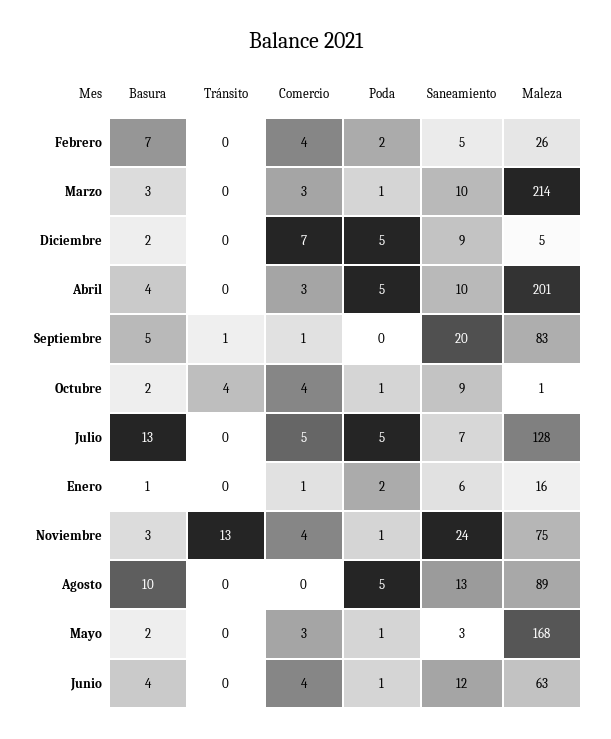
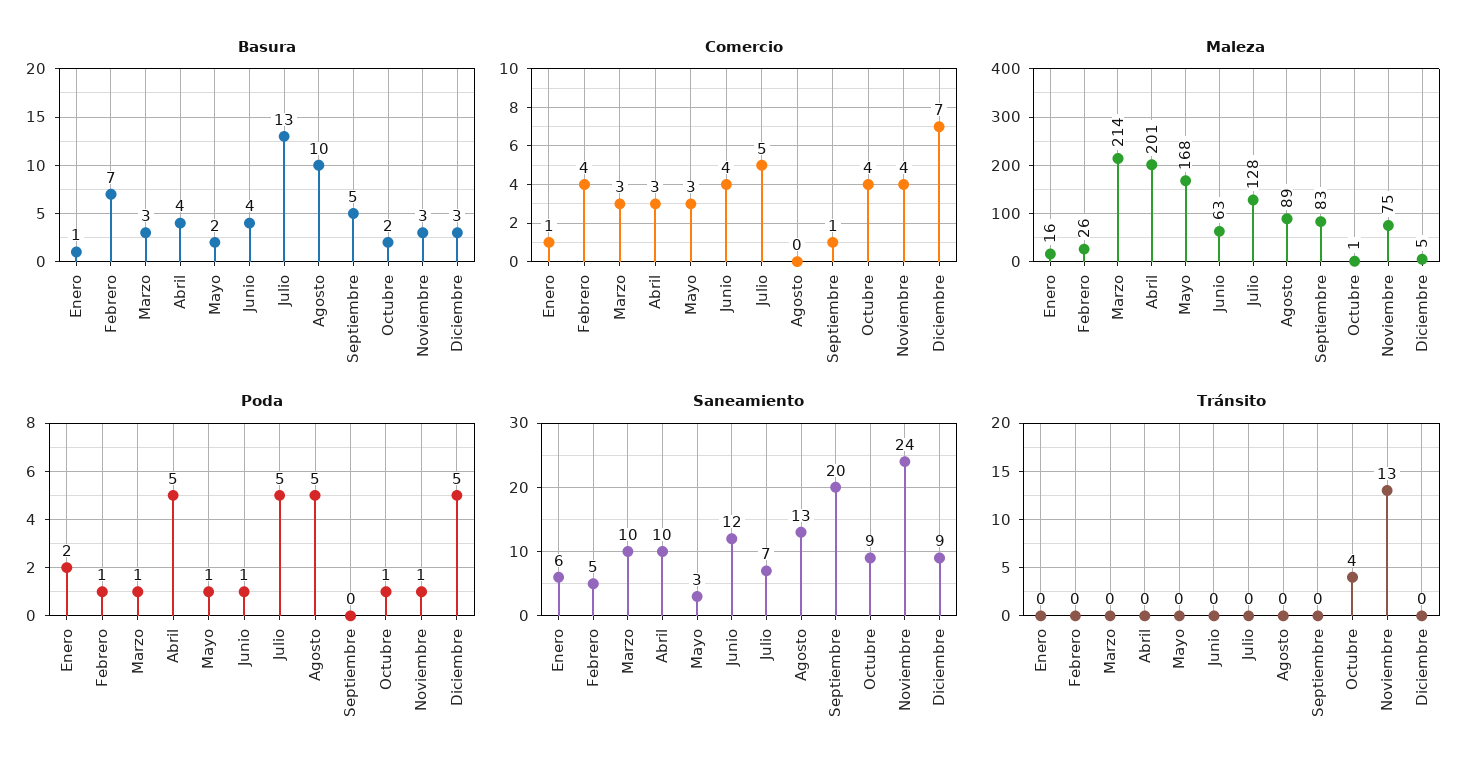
Poda, Febrero: 2 -> 1
Basura, Diciembre: 2 -> 3
Tránsito, Septiembre: 1 -> 0

